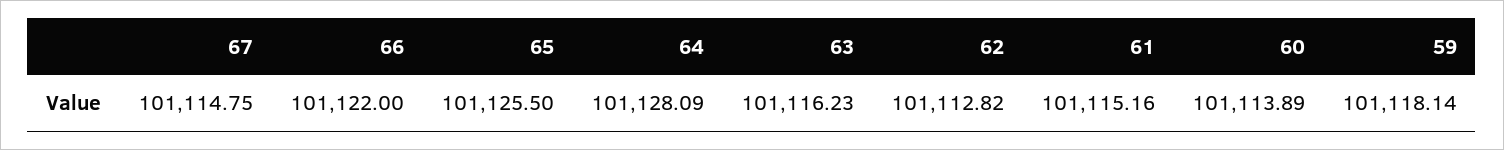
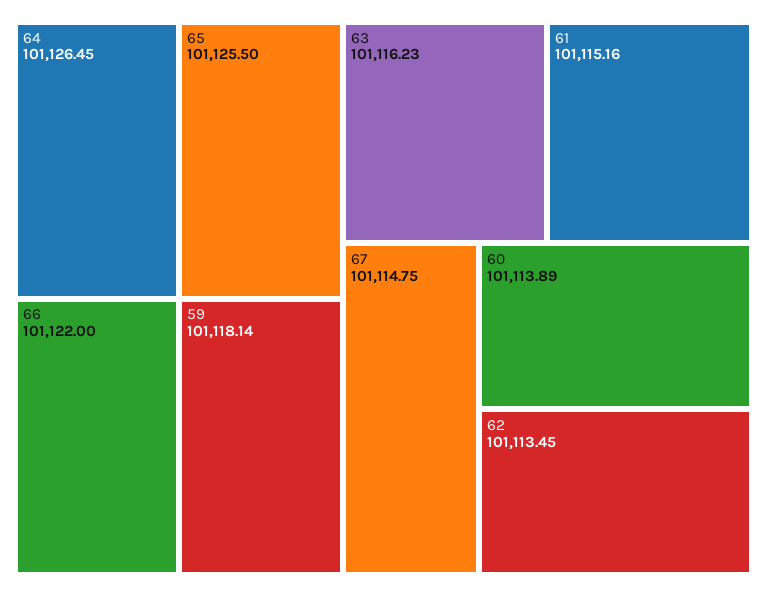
64: 101128.09 -> 101126.45
62: 101112.82 -> 101113.45

